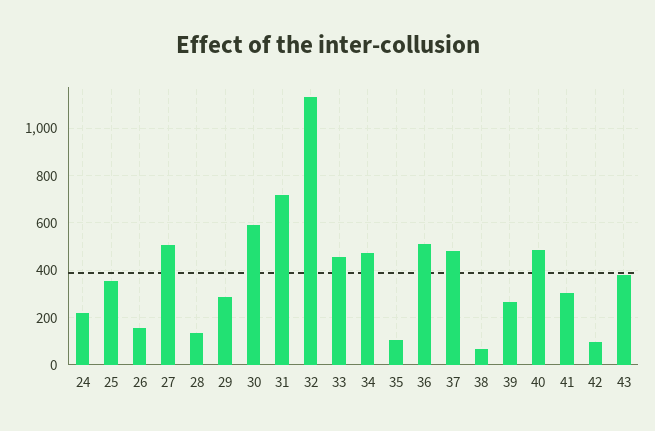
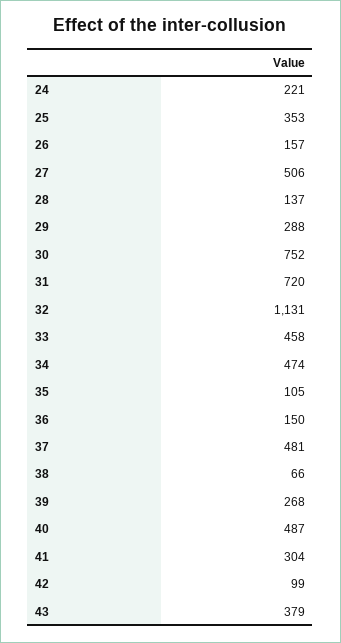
30: 600 -> 752
36: 500 -> 150

